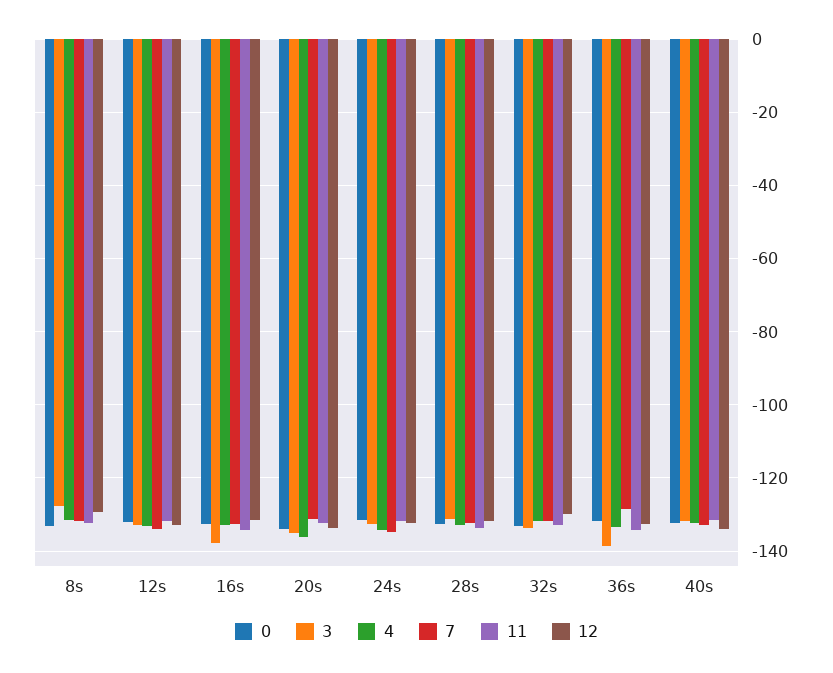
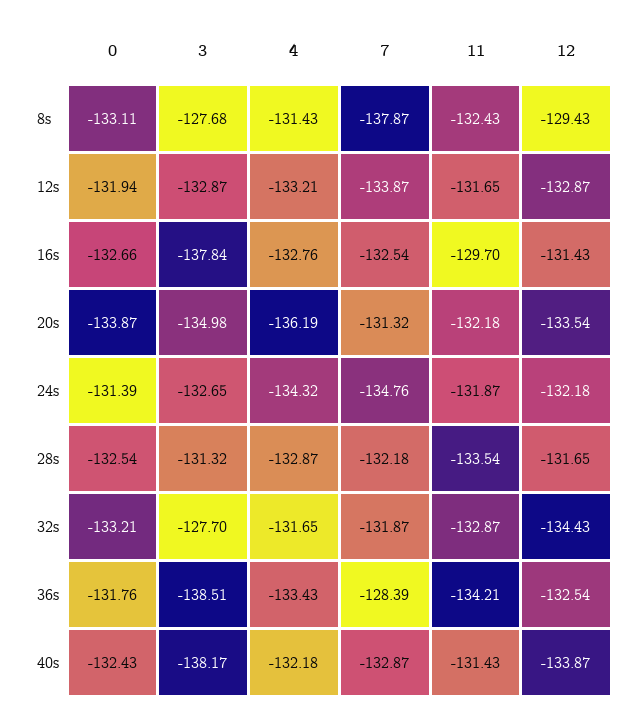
7, 8s: -132 -> -137.87
11, 16s: -134 -> -129.7
3, 32s: -134 -> -127.7
12, 32s: -130 -> -134.43
3, 40s: -132 -> -138.17

